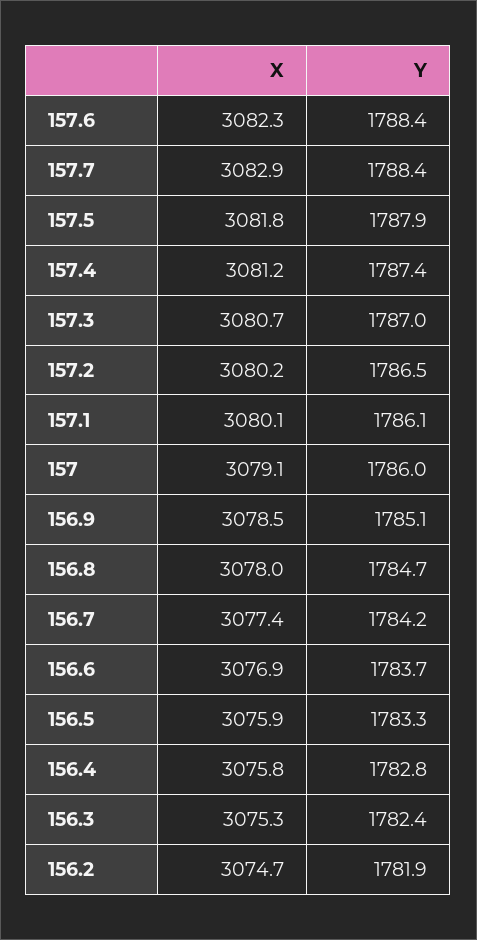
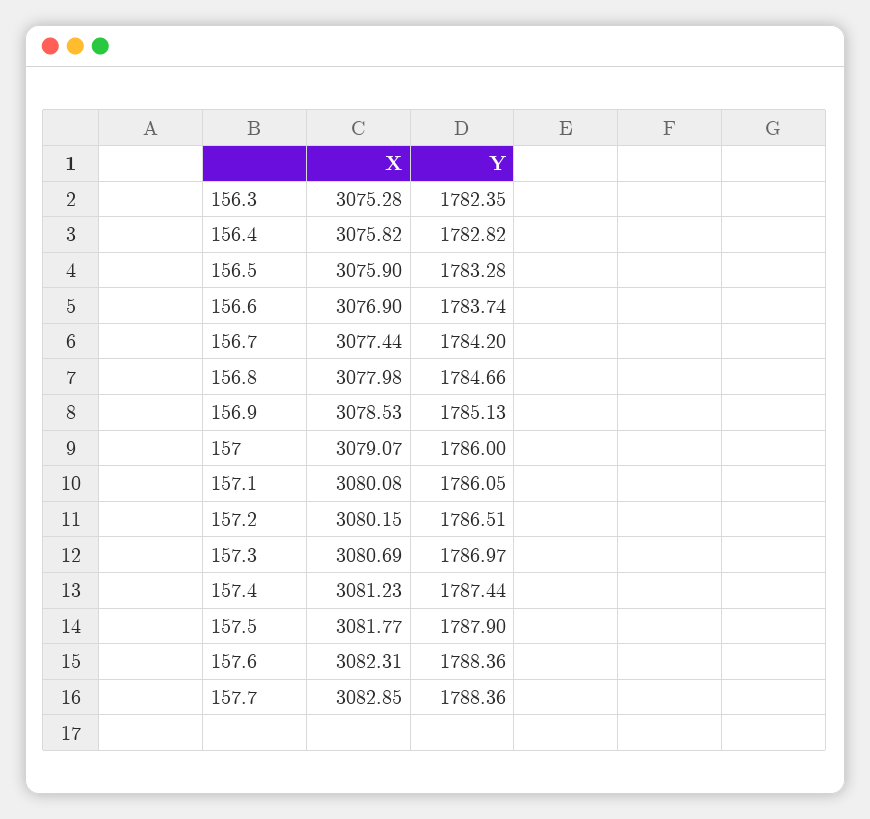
X, 156.2: 3074.7 -> none
Y, 156.2: 1781.9 -> none

